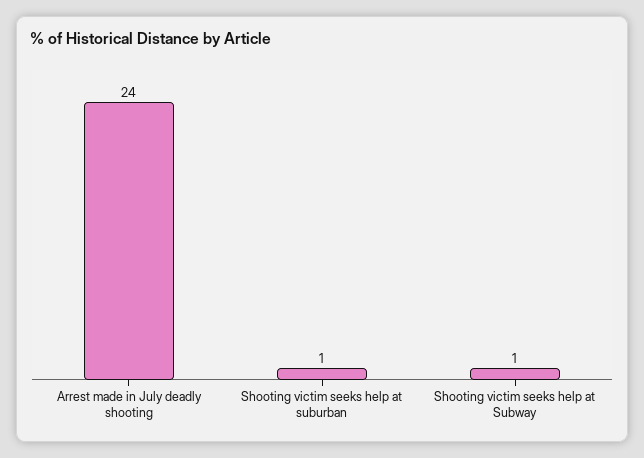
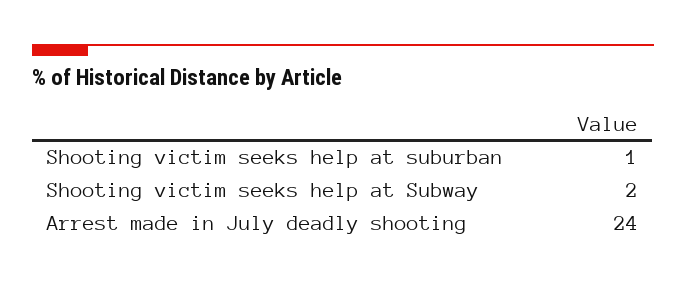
Shooting victim seeks help at Subway: 1 -> 2

